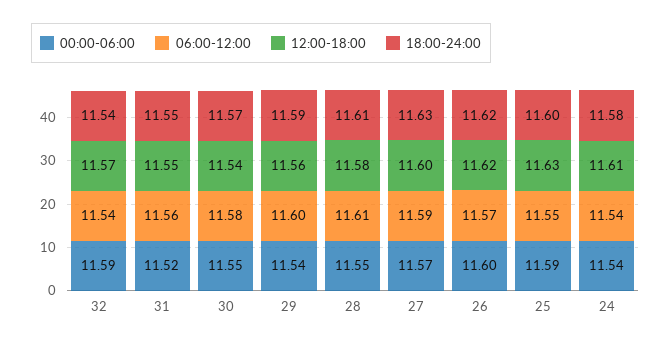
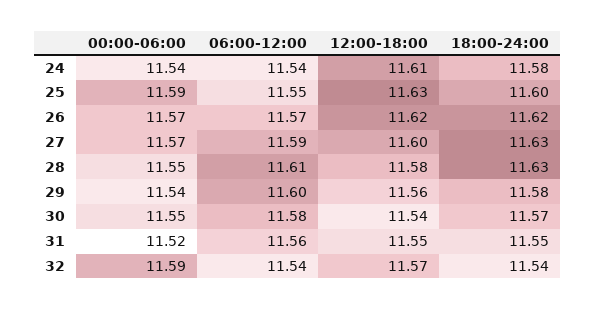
18:00-24:00, 29: 11.59 -> 11.58
18:00-24:00, 28: 11.61 -> 11.63
00:00-06:00, 26: 11.6 -> 11.57

